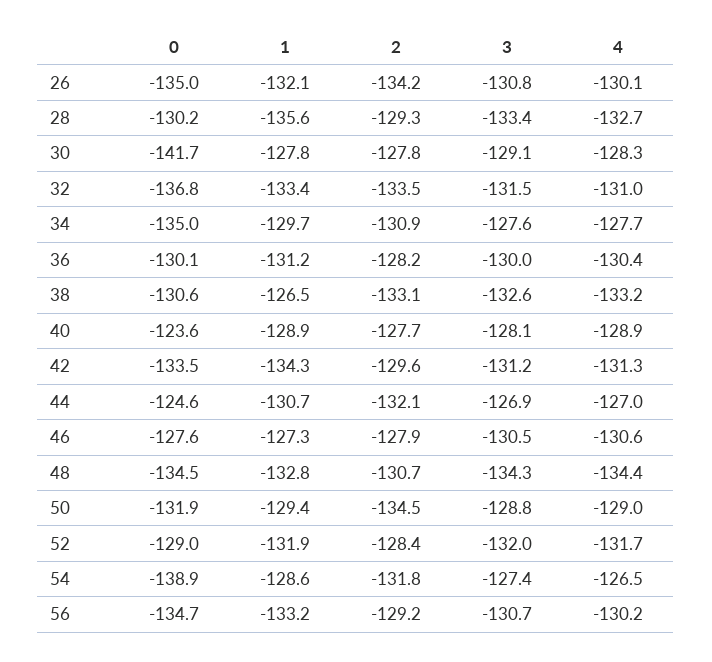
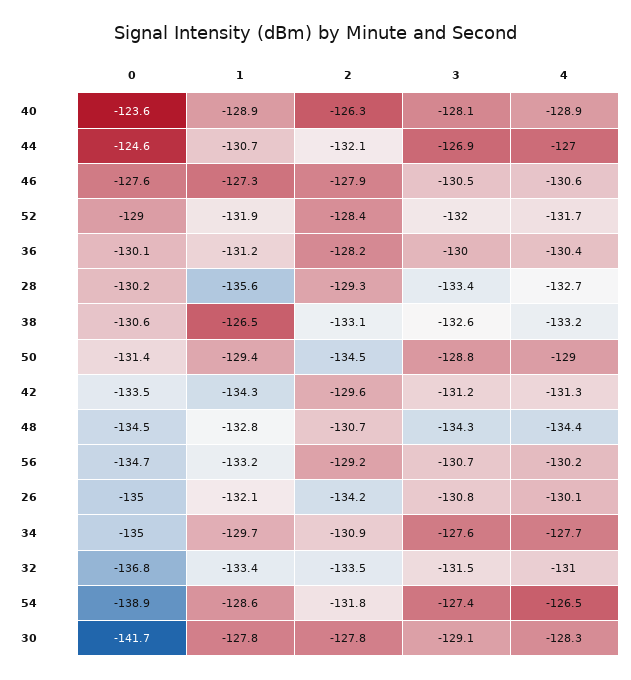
2, 40: -127.7 -> -126.3
0, 50: -131.9 -> -131.4

